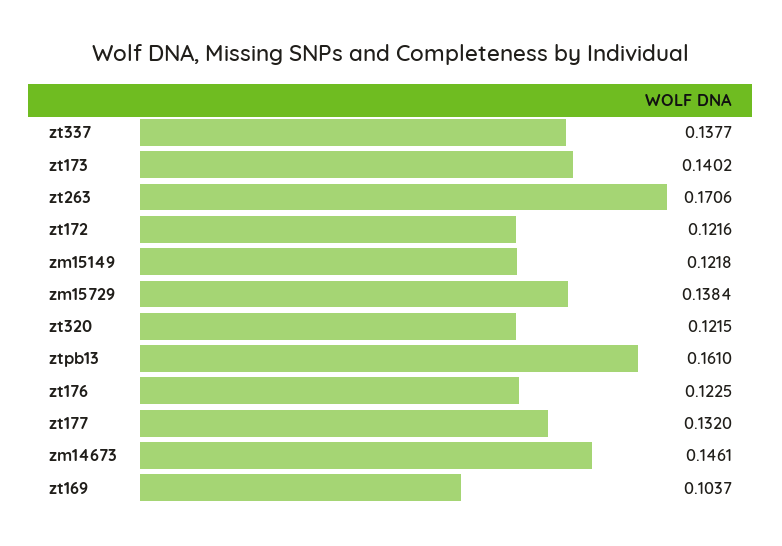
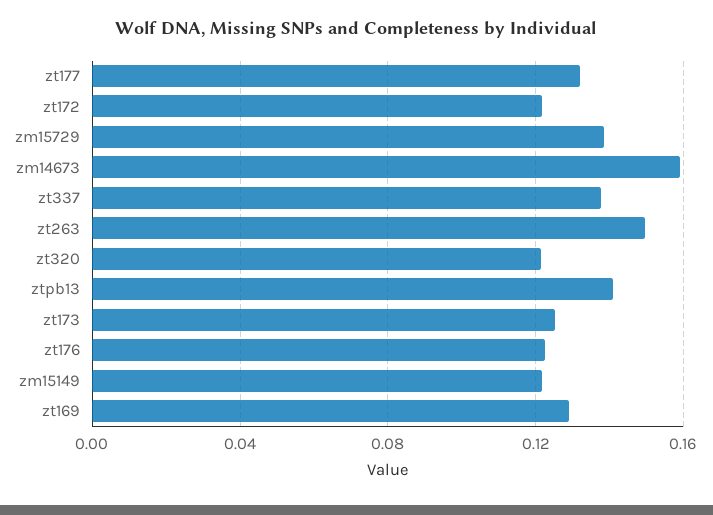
zt173: 0.1402 -> 0.125
zt263: 0.1706 -> 0.15
ztpb13: 0.161 -> 0.14
zm14673: 0.1461 -> 0.16
zt169: 0.1037 -> 0.13

